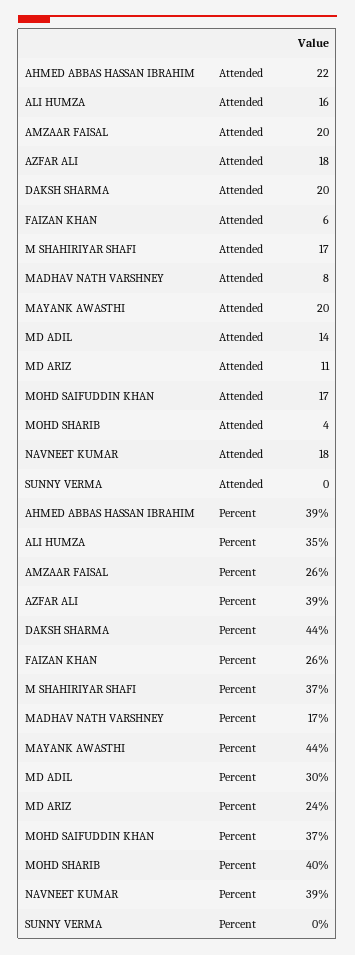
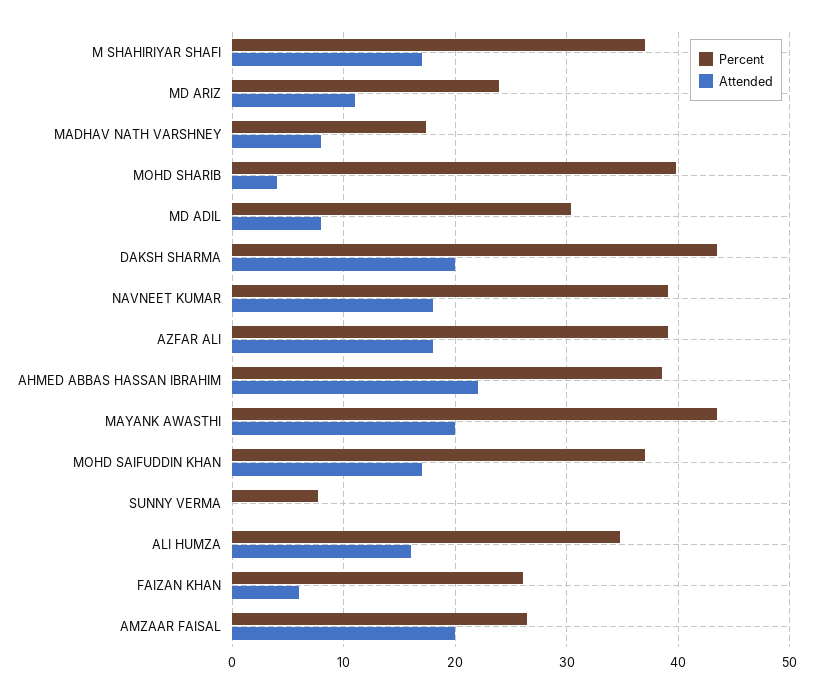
Attended, MD ADIL: 14 -> 8
Percent, SUNNY VERMA: 0 -> 8

